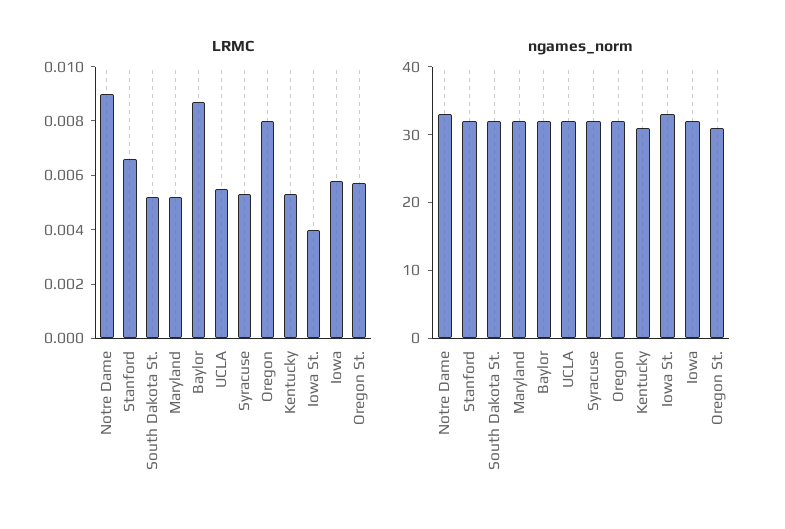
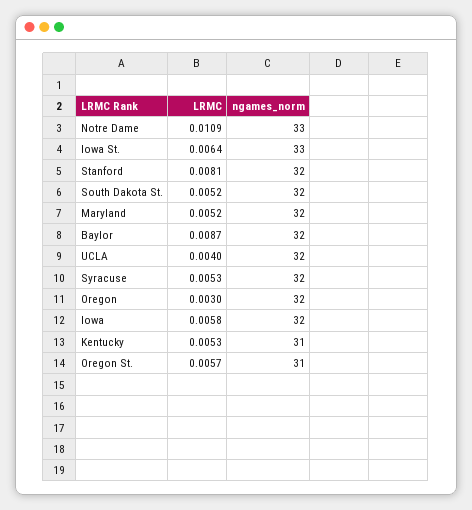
LRMC, Notre Dame: 0.009 -> 0.0109
LRMC, Stanford: 0.0065 -> 0.0081
LRMC, UCLA: 0.0055 -> 0.004
LRMC, Oregon: 0.008 -> 0.003
LRMC, Iowa St.: 0.004 -> 0.0064

